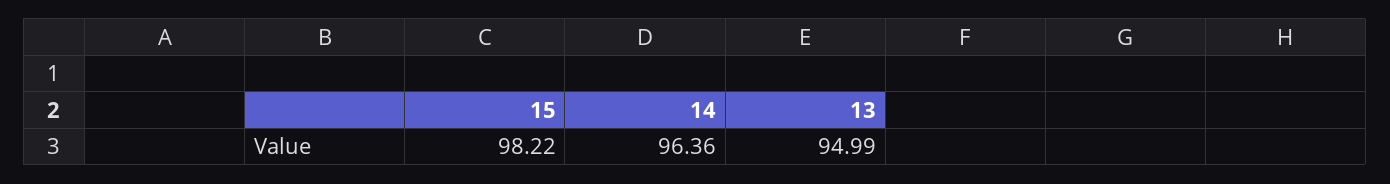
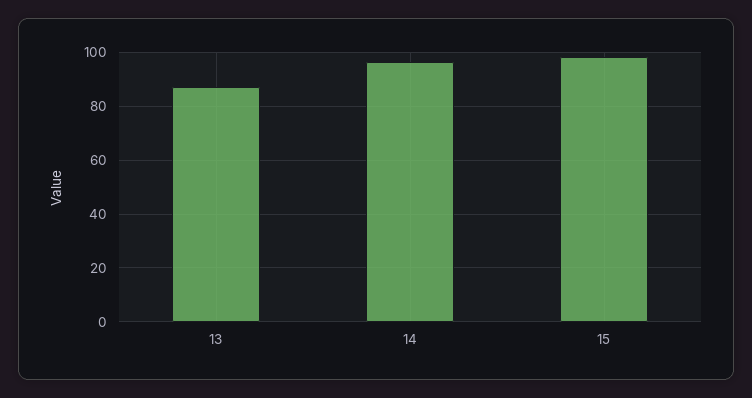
13: 94.99 -> 87.5

